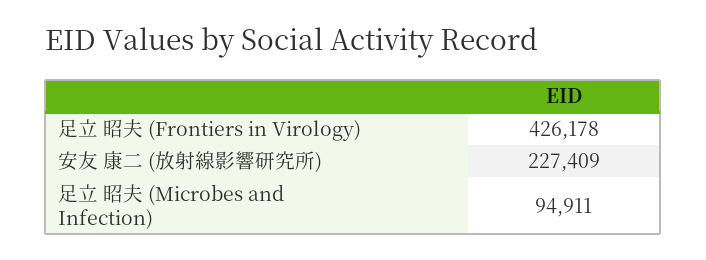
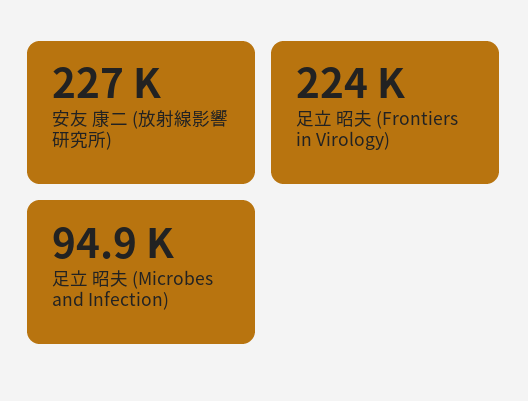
足立 昭夫 (Frontiers in Virology): 426178 -> 224000

